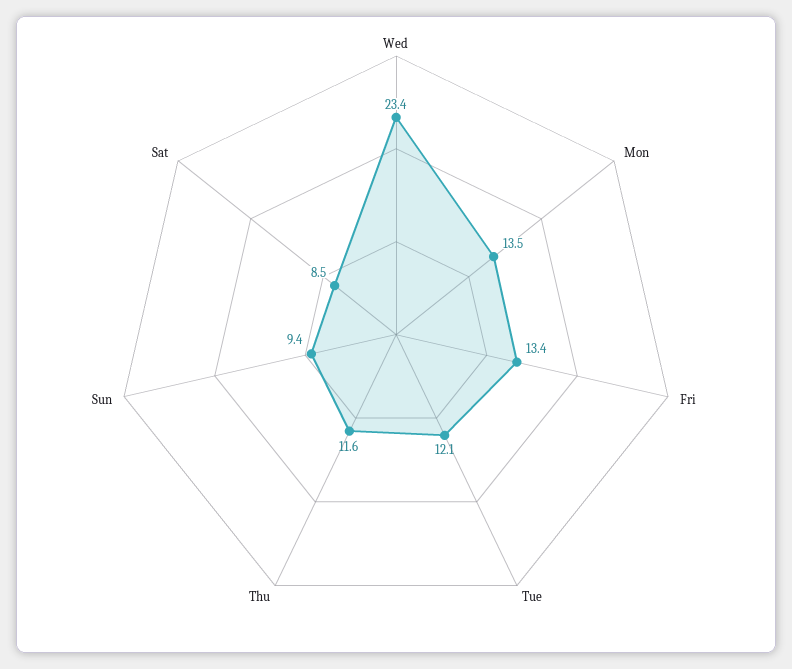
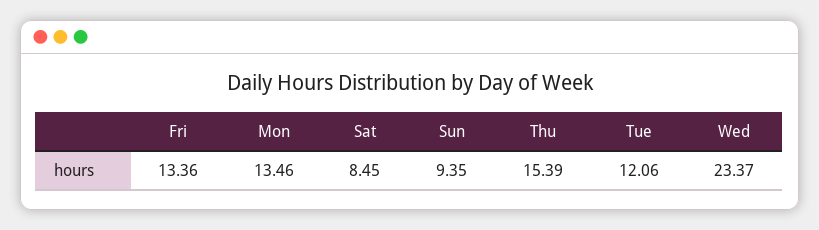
Thu: 11.6 -> 15.39

